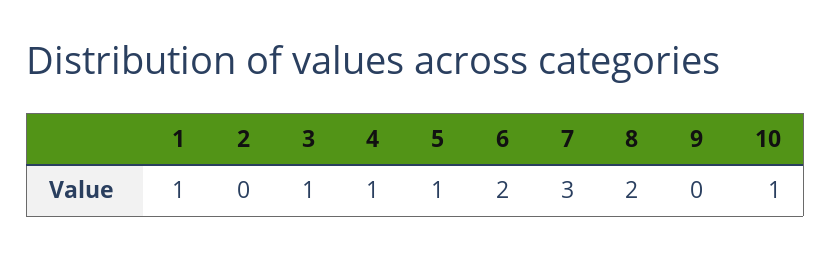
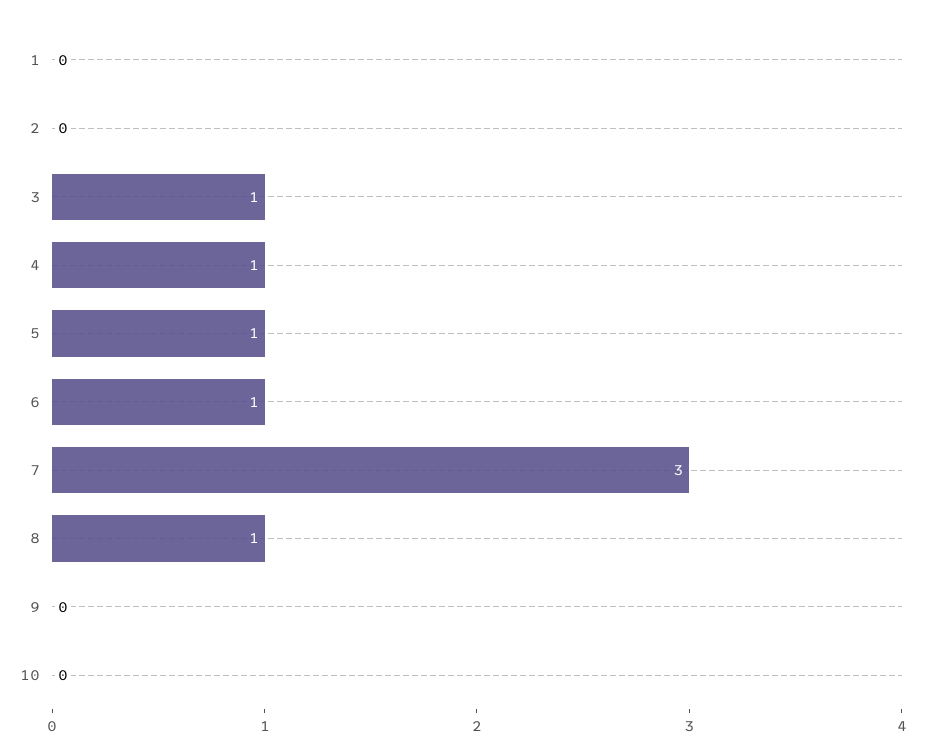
1: 1 -> 0
6: 2 -> 1
8: 2 -> 1
10: 1 -> 0

